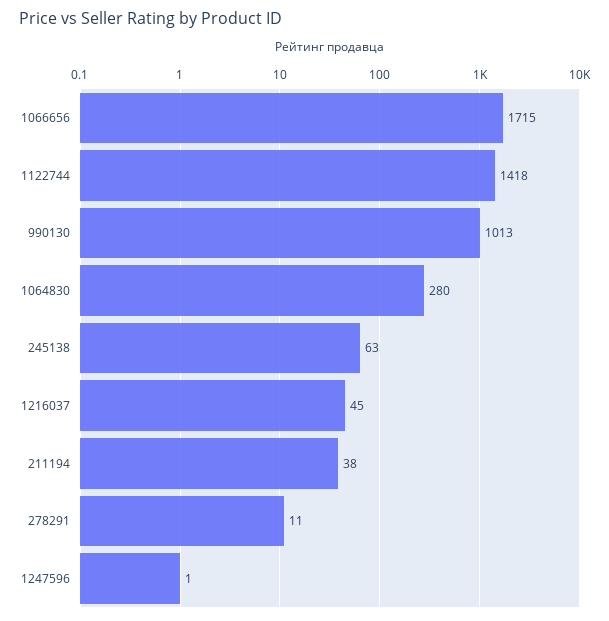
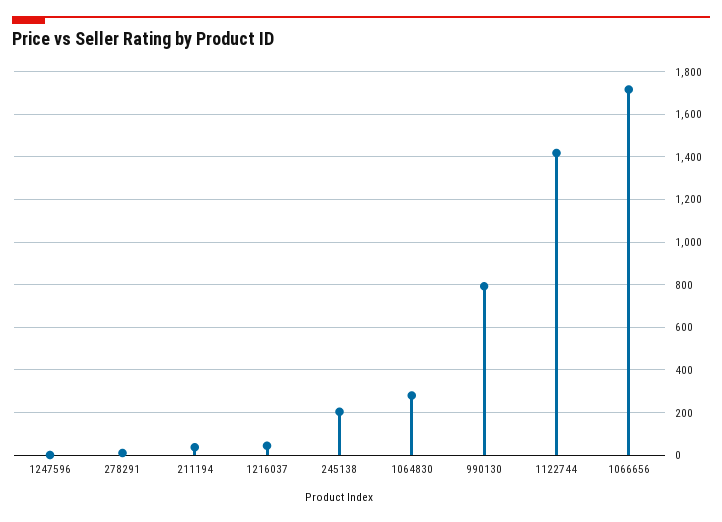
990130: 1013 -> 800
245138: 63 -> 200

